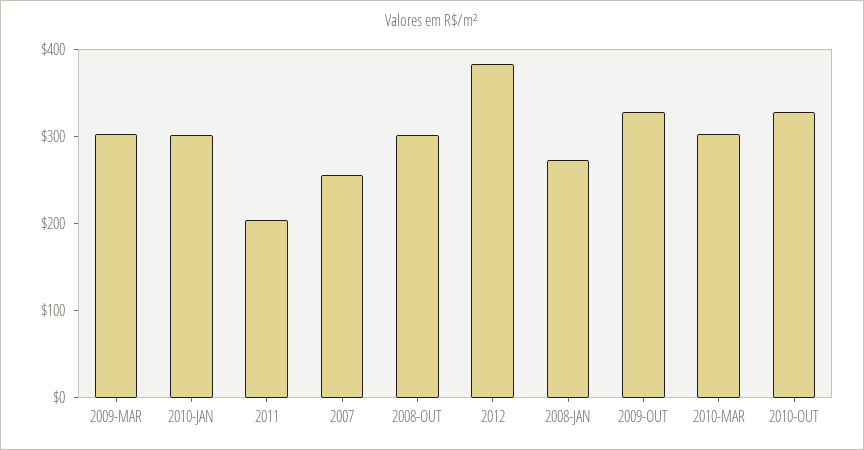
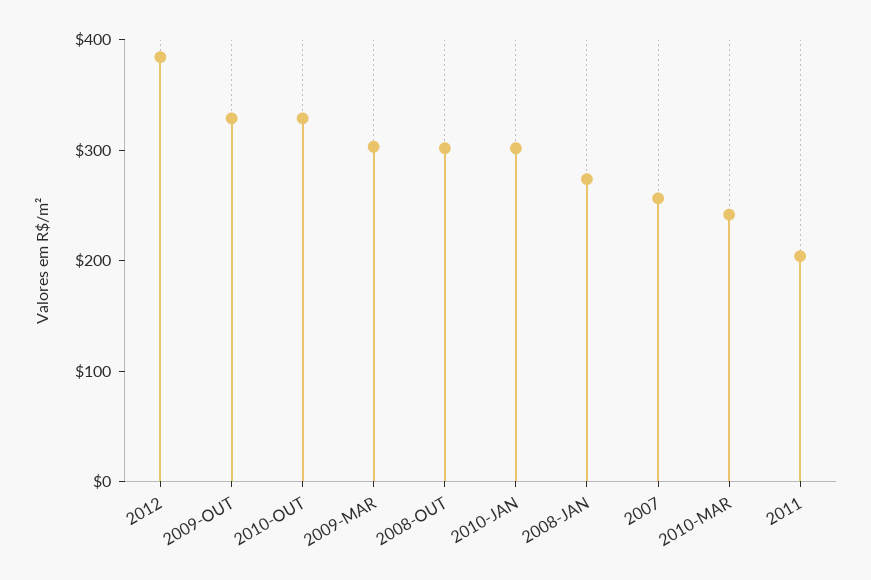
2010-MAR: 300 -> 240

